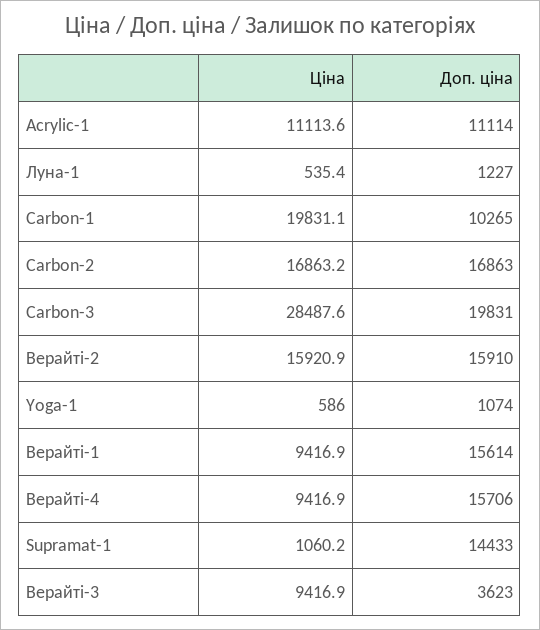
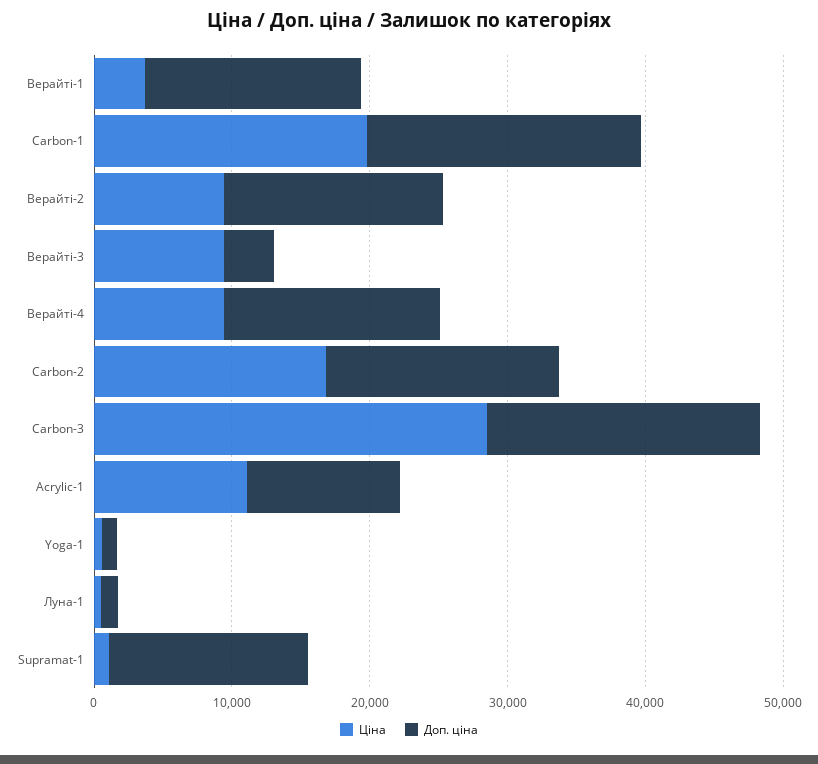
Доп. ціна, Carbon-1: 10265 -> 20000
Ціна, Верайті-2: 15920.9 -> 10000
Ціна, Верайті-1: 9416.9 -> 4000

